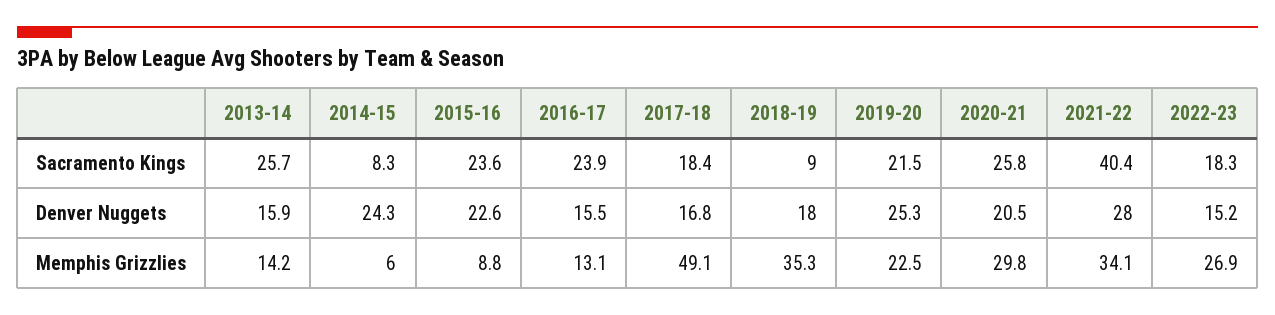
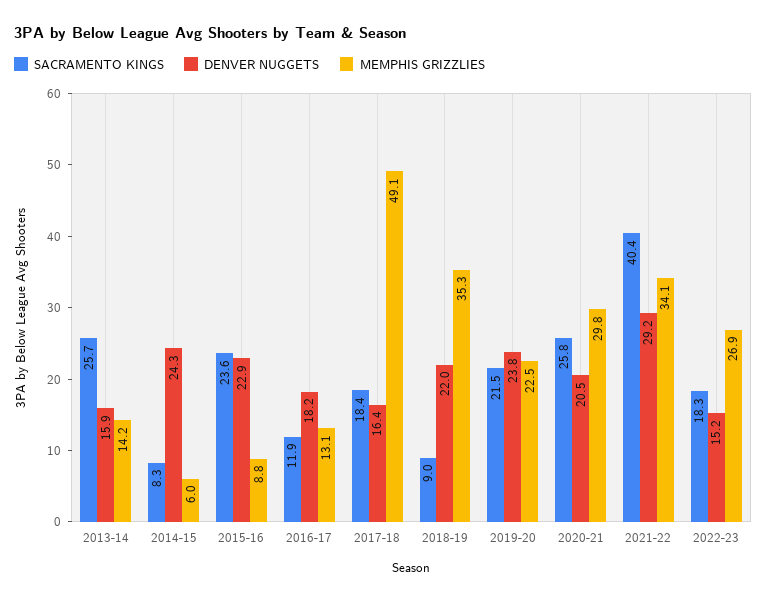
Sacramento Kings, 2016-17: 23.9 -> 11.9
Denver Nuggets, 2015-16: 22.6 -> 22.9
Denver Nuggets, 2016-17: 15.5 -> 18.2
Denver Nuggets, 2017-18: 16.8 -> 16.4
Denver Nuggets, 2018-19: 18 -> 22
Denver Nuggets, 2019-20: 25.3 -> 23.8
Denver Nuggets, 2021-22: 28 -> 29.2

